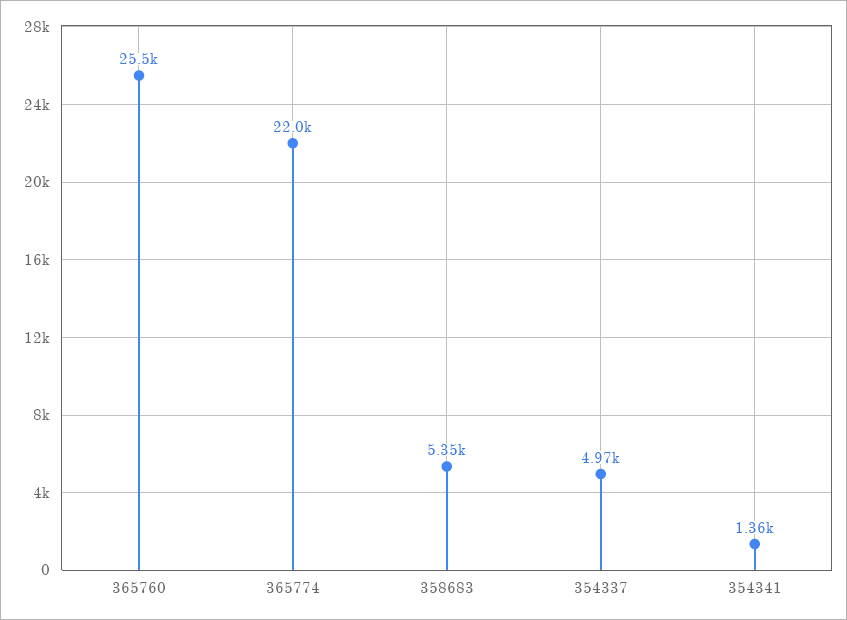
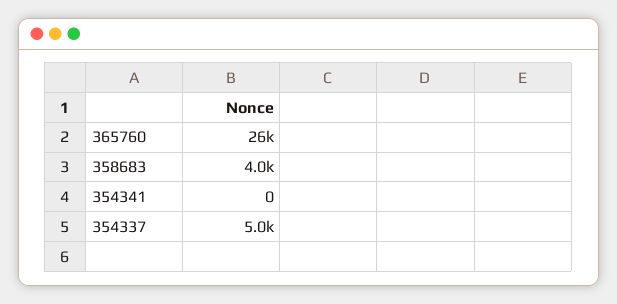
365774: 22000 -> none
358683: 5350 -> 4000
354341: 1360 -> 0

